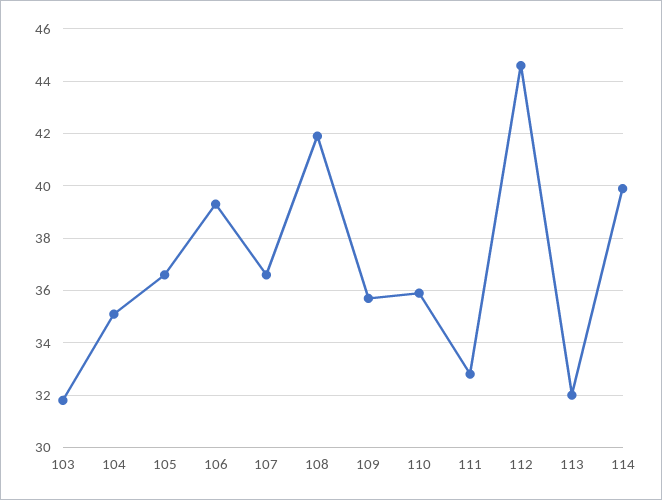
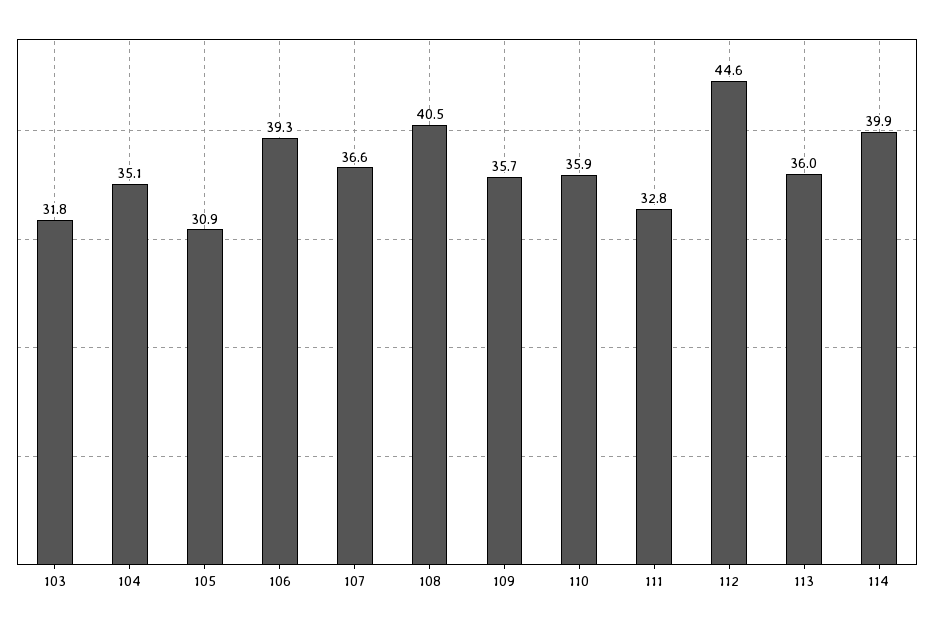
105: 36.5 -> 30.9
108: 42 -> 40.5
113: 32 -> 36

